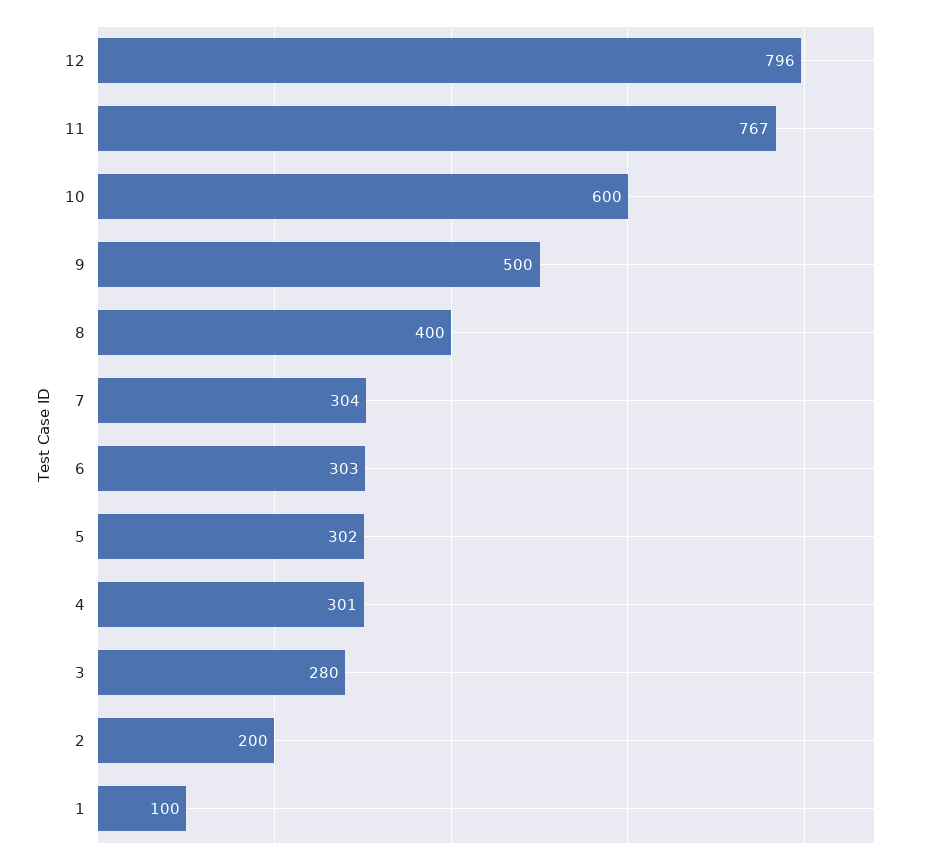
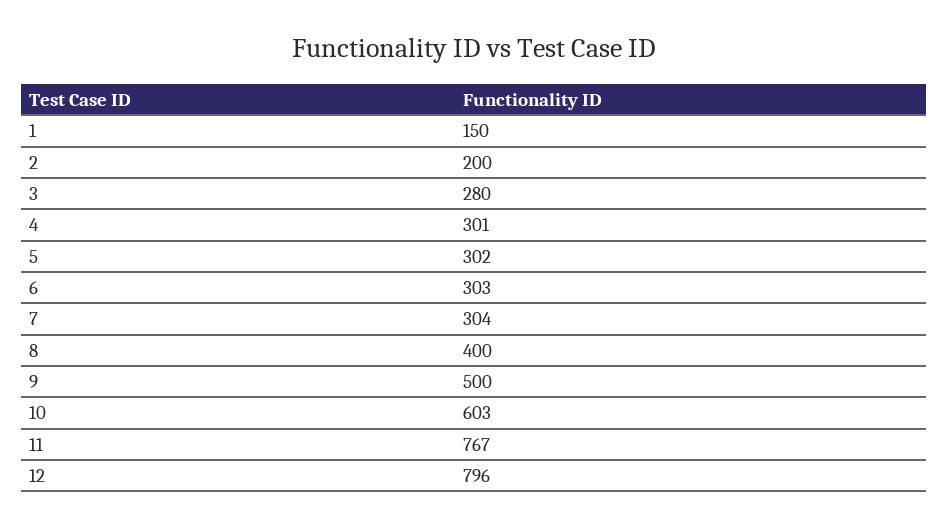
10: 600 -> 603
1: 100 -> 150

